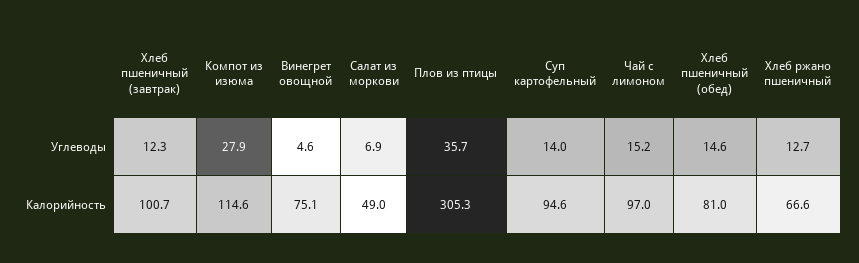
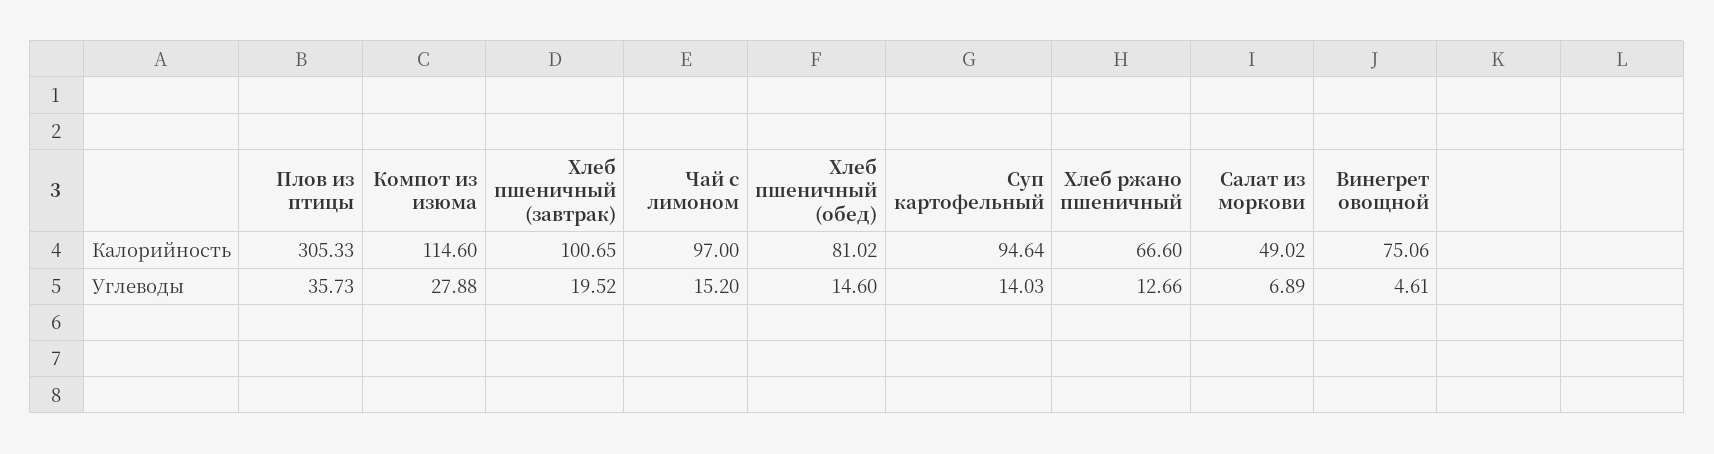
Хлеб пшеничный (завтрак), Углеводы: 12.3 -> 19.52

